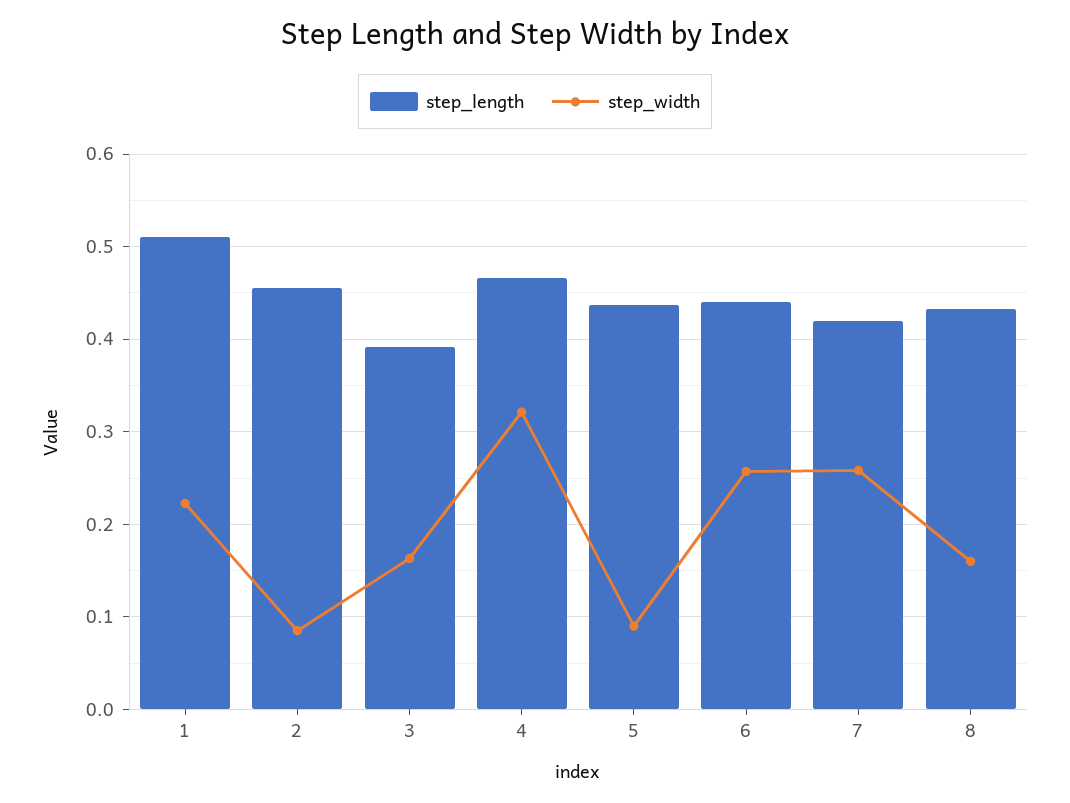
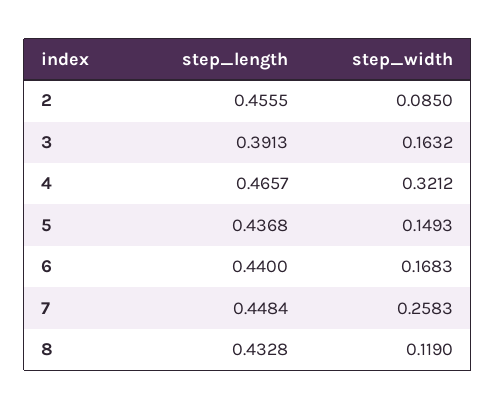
step_length, 1: 0.51 -> none
step_width, 1: 0.22 -> none
step_width, 5: 0.09 -> 0.1493
step_width, 6: 0.26 -> 0.1683
step_length, 7: 0.42 -> 0.4484
step_width, 8: 0.16 -> 0.119

